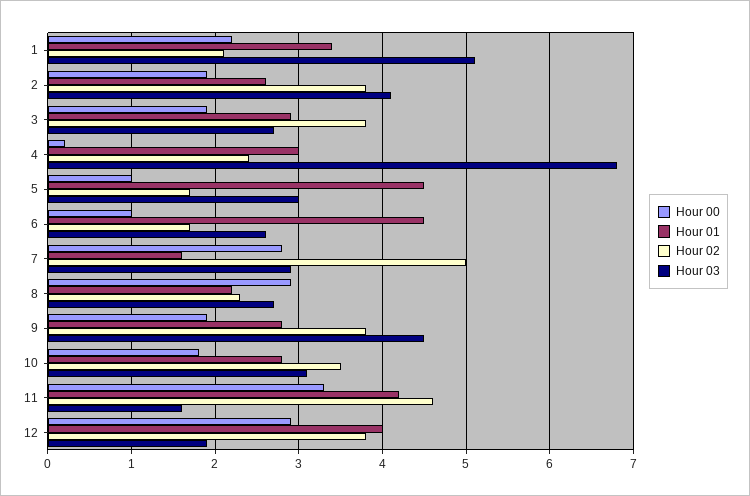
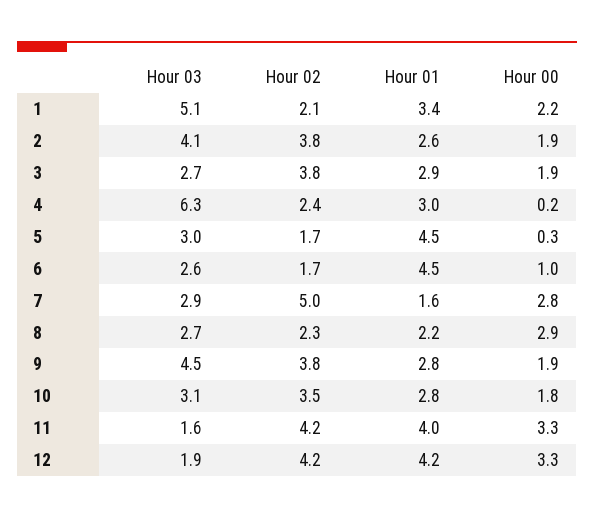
Hour 03, 4: 6.8 -> 6.3
Hour 00, 5: 1 -> 0.3
Hour 01, 11: 4.2 -> 4
Hour 02, 11: 4.6 -> 4.2
Hour 00, 12: 2.9 -> 3.3
Hour 01, 12: 4 -> 4.2
Hour 02, 12: 3.8 -> 4.2

